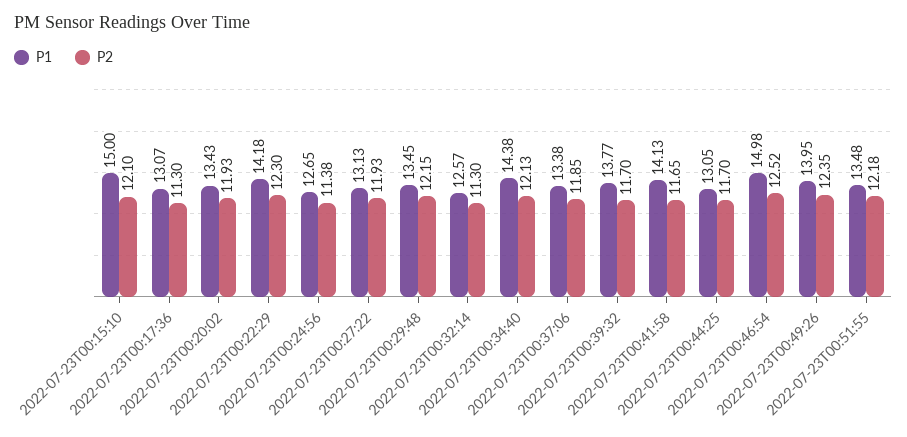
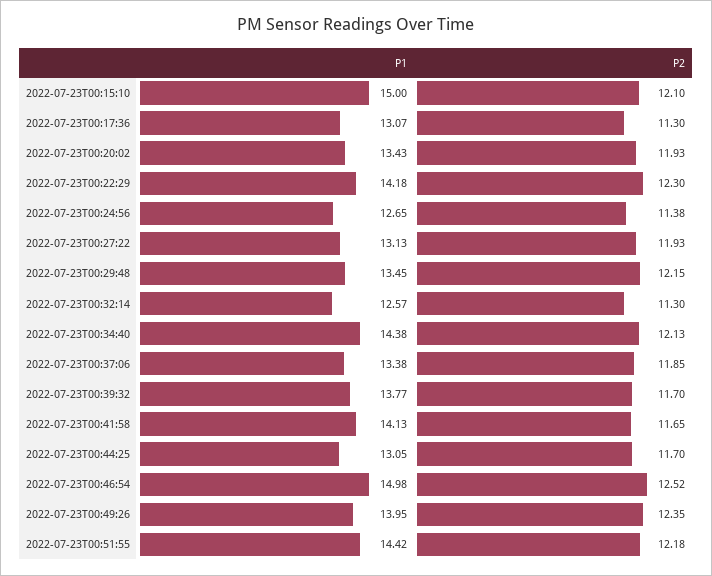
P1, 2022-07-23T00:51:55: 13.48 -> 14.42

